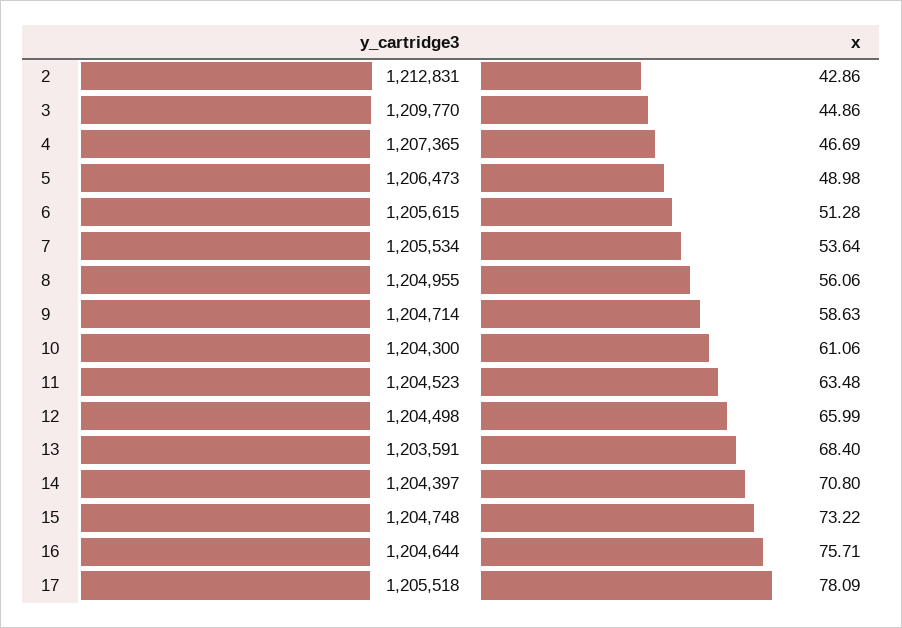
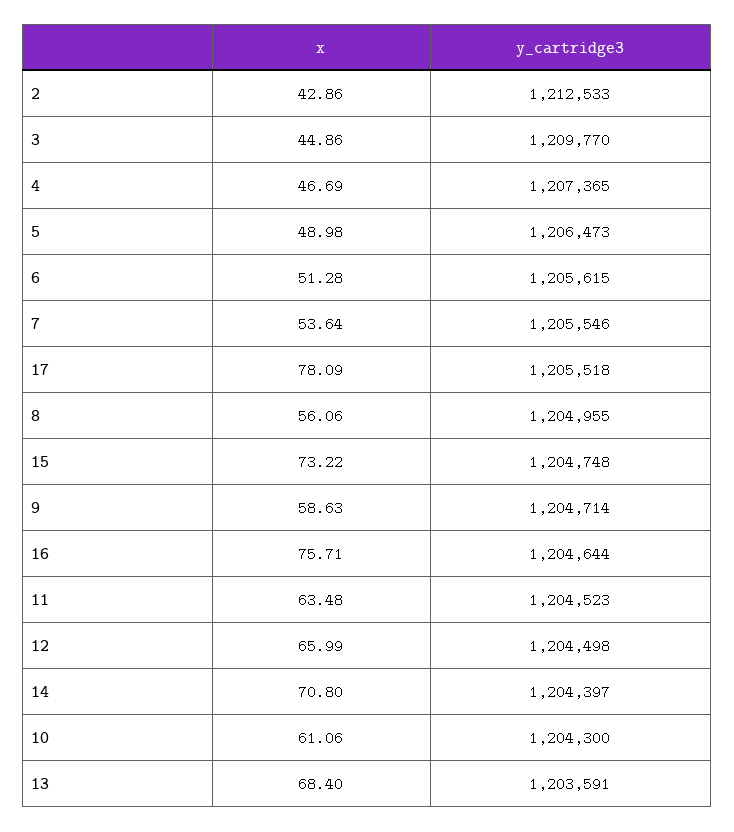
y_cartridge3, 2: 1212831 -> 1212533
y_cartridge3, 7: 1205534 -> 1205546

